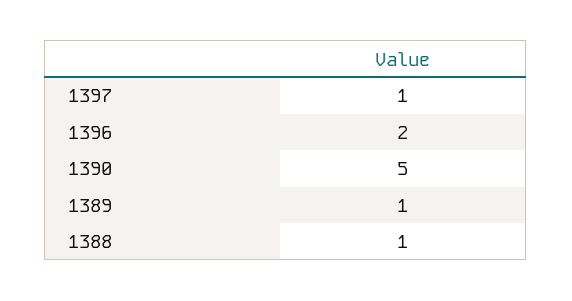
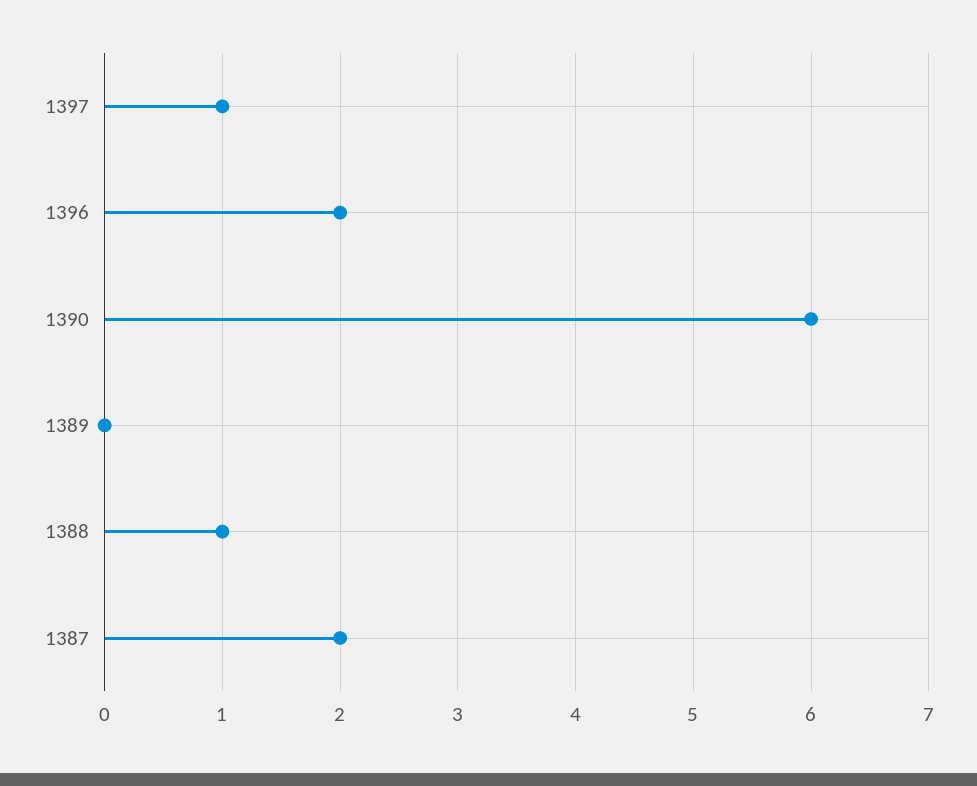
1390: 5 -> 6
1389: 1 -> 0
1387: none -> 2

